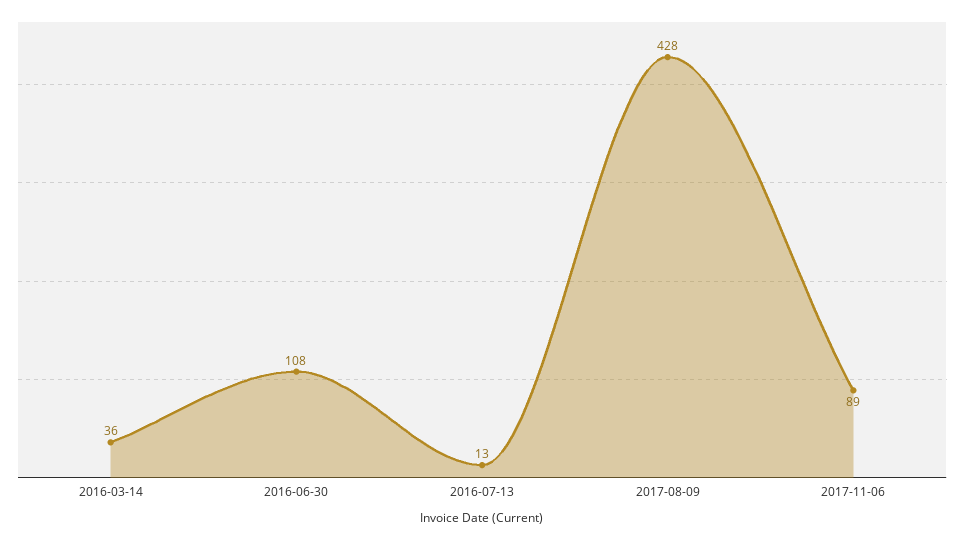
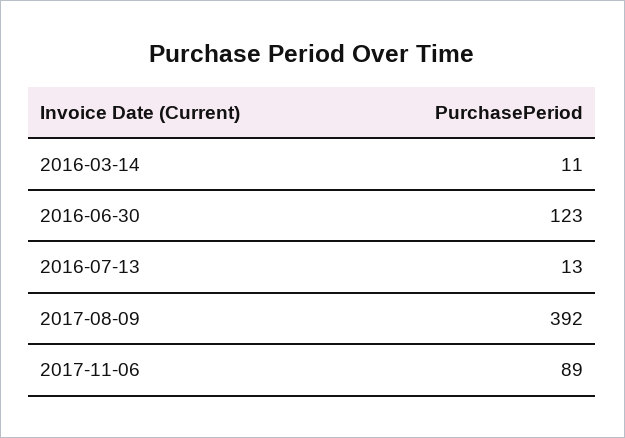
2016-03-14: 36 -> 11
2016-06-30: 108 -> 123
2017-08-09: 428 -> 392

